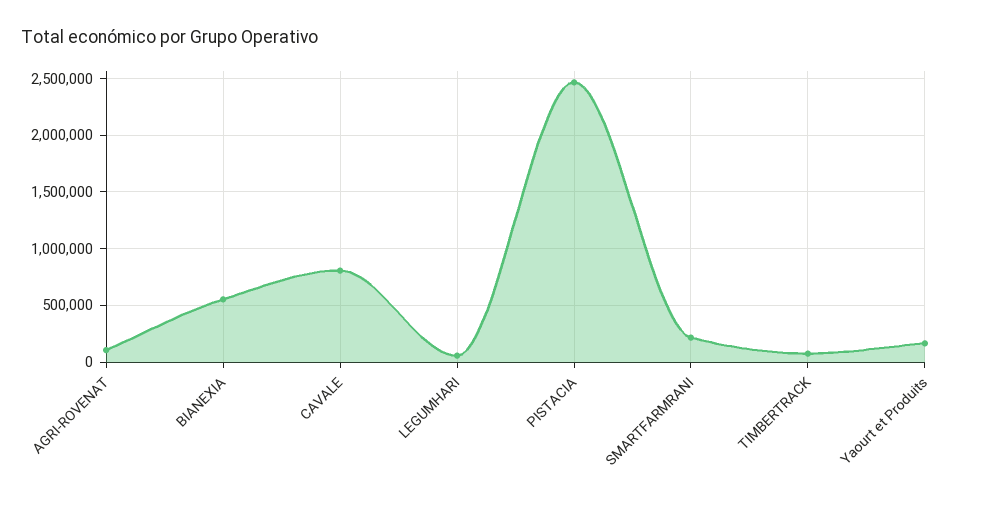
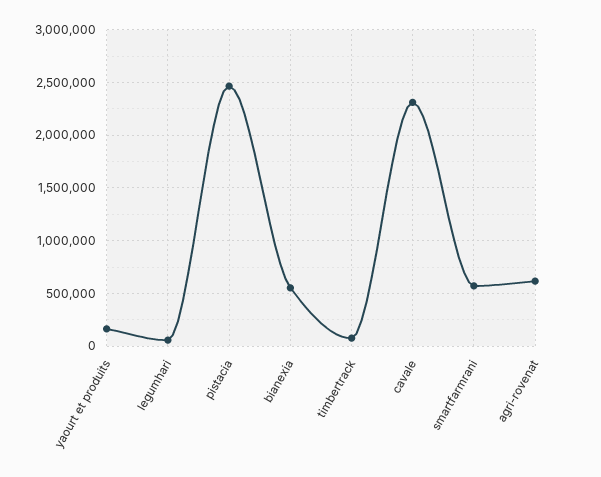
AGRI-ROVENAT: 100000 -> 600000
CAVALE: 800000 -> 2300000
SMARTFARMRANI: 200000 -> 600000

